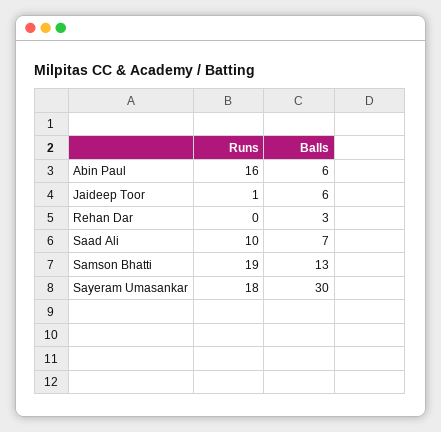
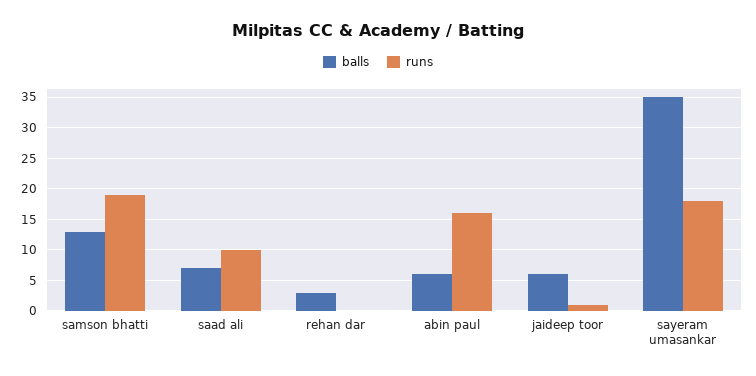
Balls, Sayeram Umasankar: 30 -> 35

